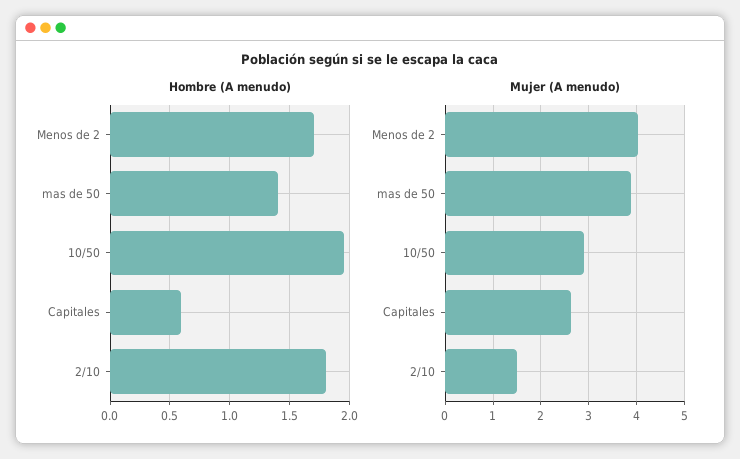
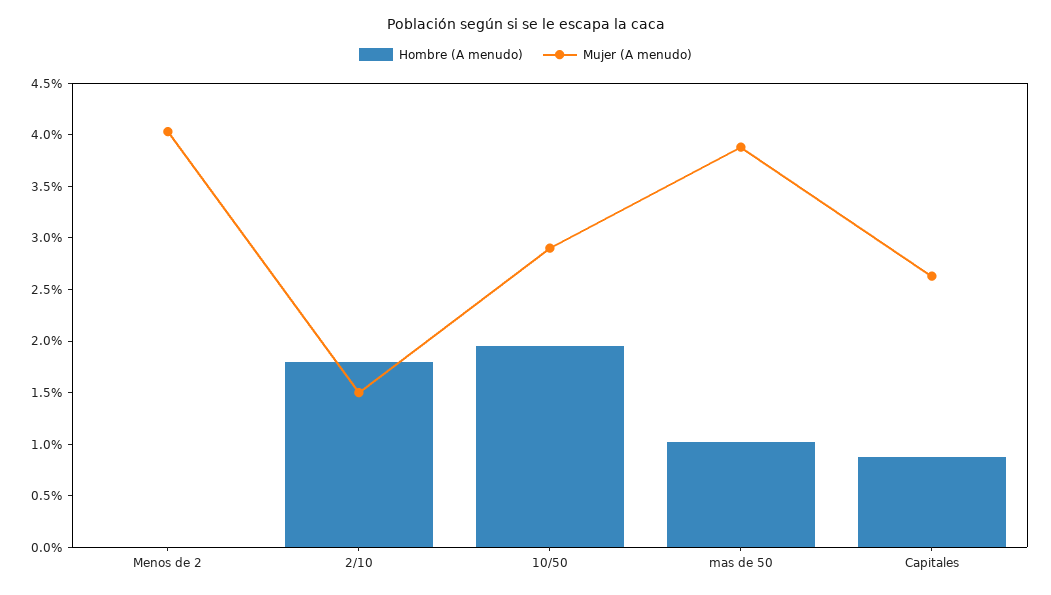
Hombre (A menudo), Menos de 2: 1.7 -> 0
Hombre (A menudo), mas de 50: 1.4 -> 1
Hombre (A menudo), Capitales: 0.6 -> 0.9

